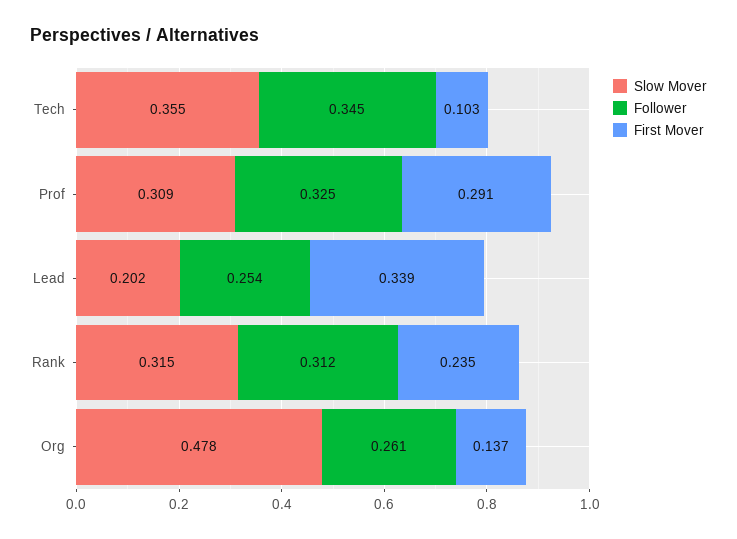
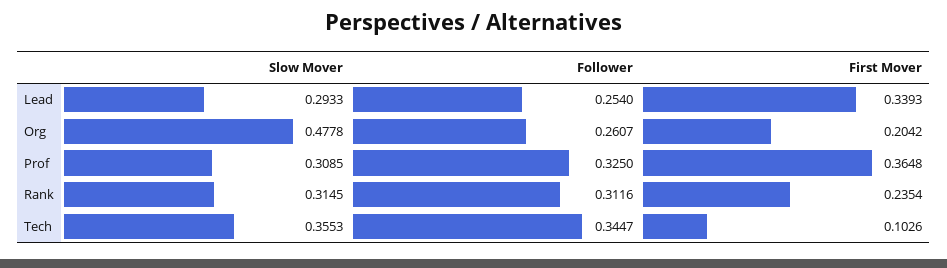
First Mover, Prof: 0.291 -> 0.3648
Slow Mover, Lead: 0.202 -> 0.2933
First Mover, Org: 0.137 -> 0.2042

